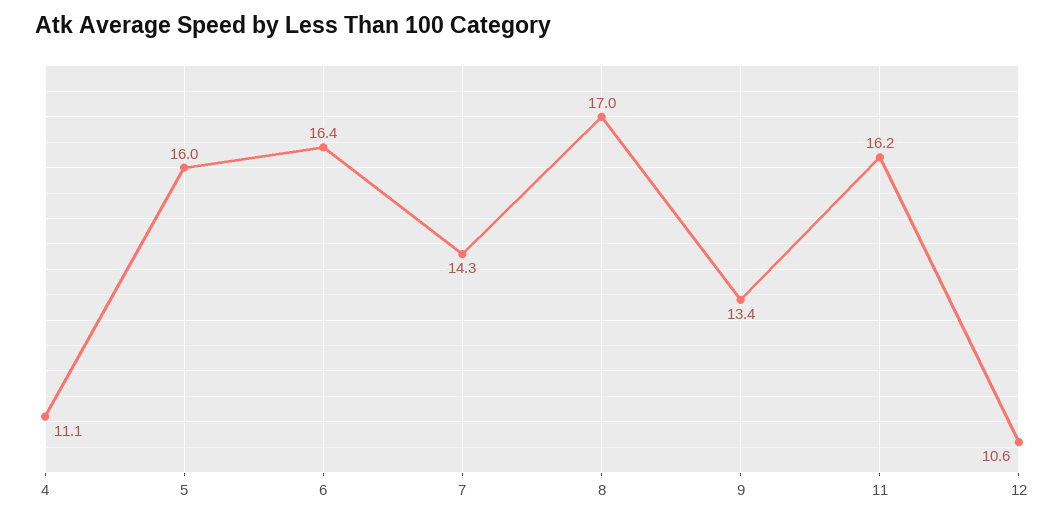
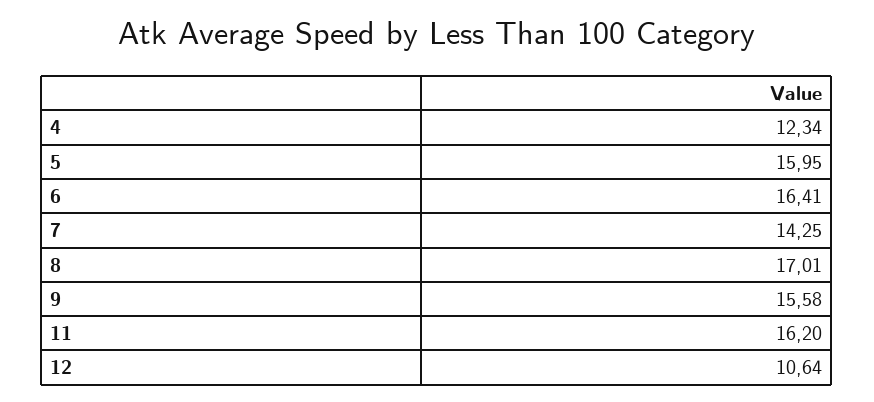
4: 11.1 -> 12.34
9: 13.4 -> 15.58

